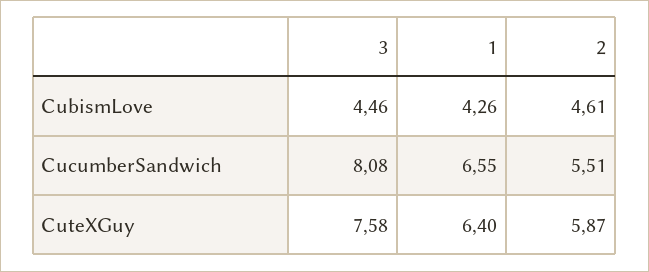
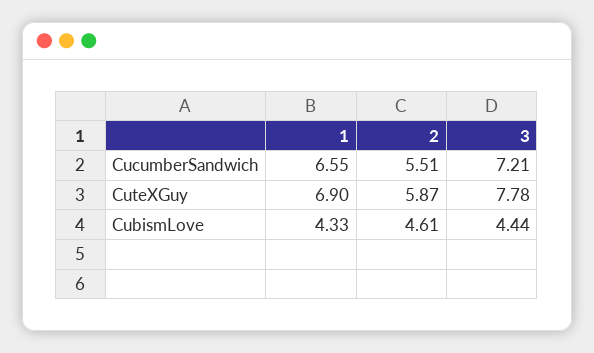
3, CubismLove: 4.46 -> 4.44
1, CubismLove: 4.26 -> 4.33
3, CucumberSandwich: 8.08 -> 7.21
3, CuteXGuy: 7.58 -> 7.78
1, CuteXGuy: 6.4 -> 6.9

